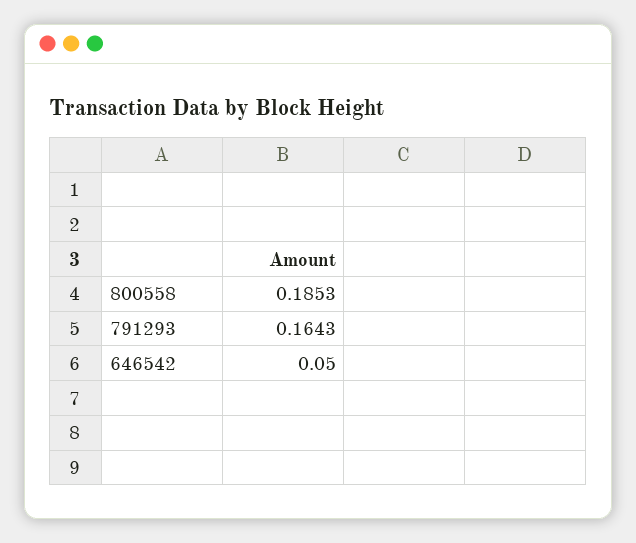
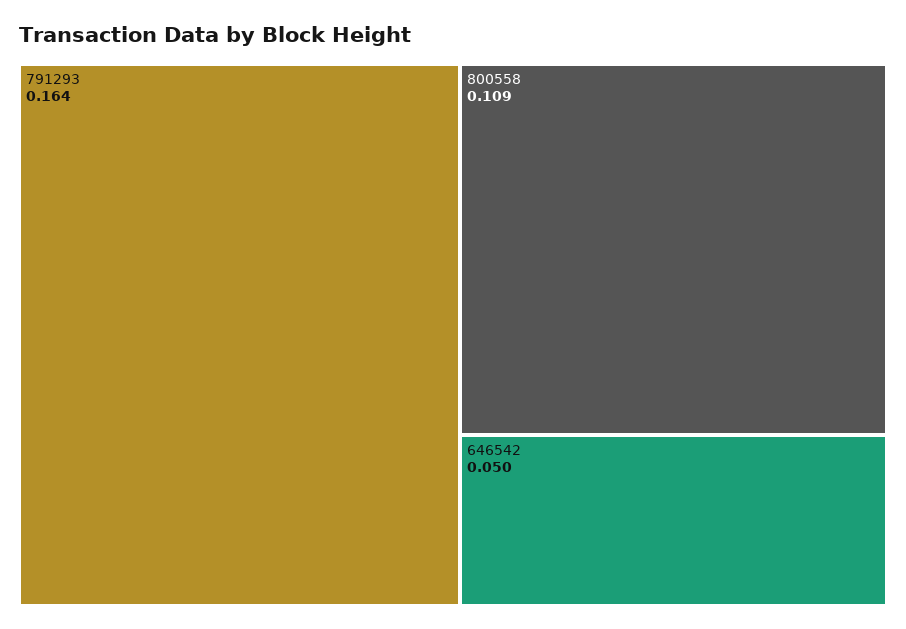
800558: 0.1853 -> 0.109

